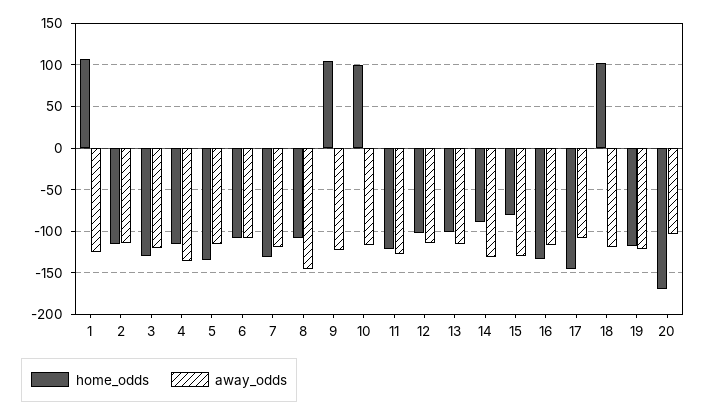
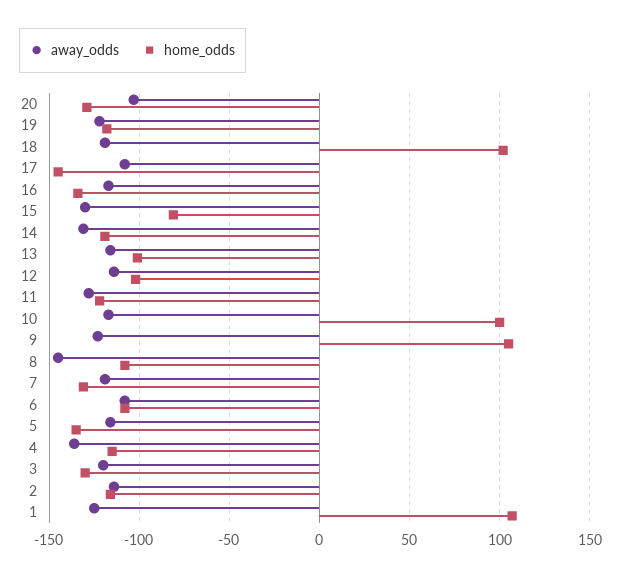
home_odds, 14: -90 -> -120
home_odds, 20: -170 -> -130

